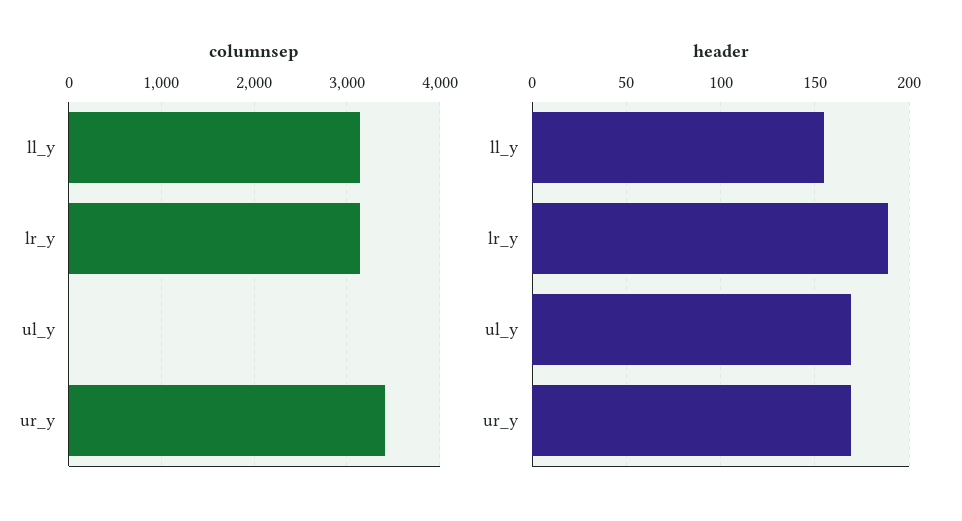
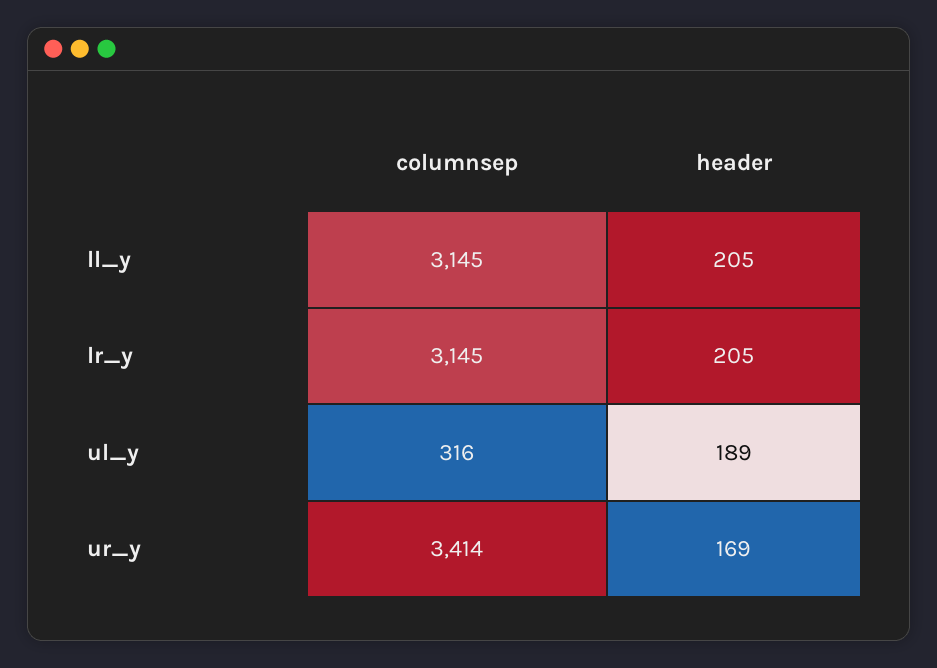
columnsep, ul_y: 0 -> 316
header, ll_y: 155 -> 205
header, lr_y: 190 -> 205
header, ul_y: 170 -> 189

